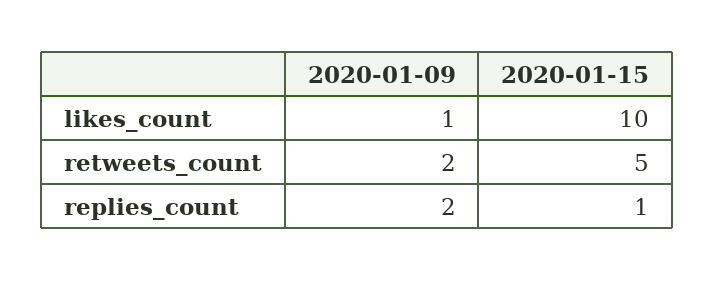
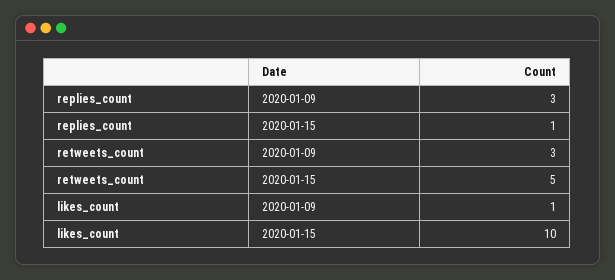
2020-01-09, retweets_count: 2 -> 3
2020-01-09, replies_count: 2 -> 3

